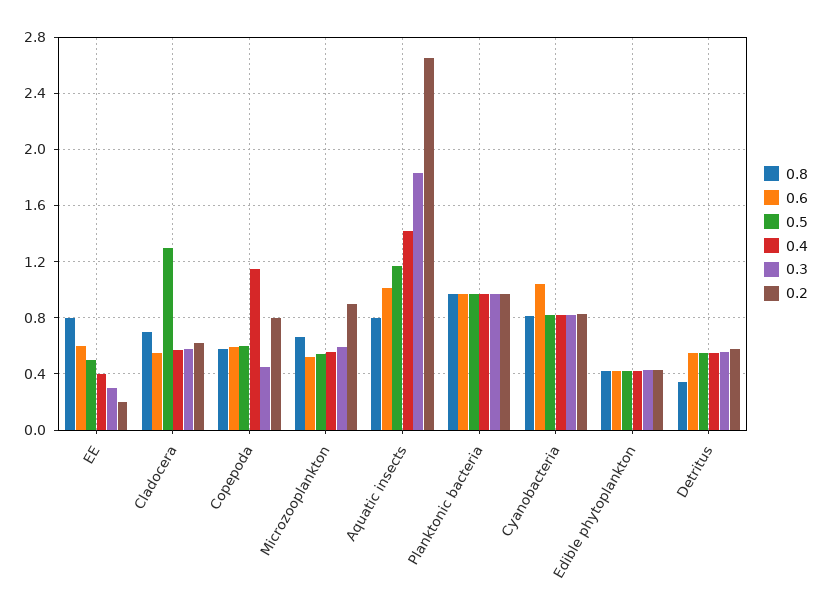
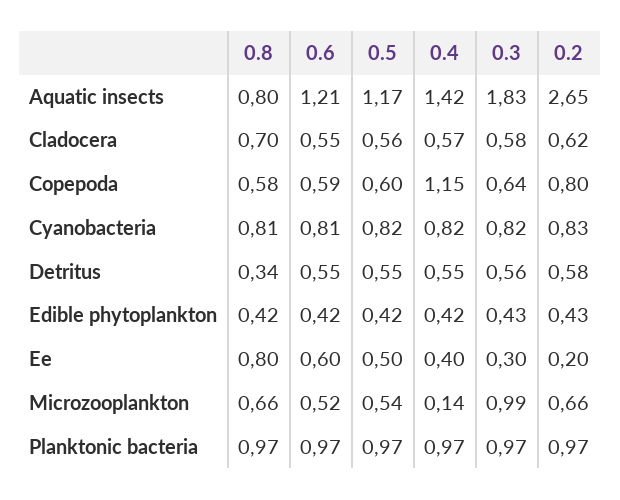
0.5, Cladocera: 1.3 -> 0.56
0.3, Copepoda: 0.45 -> 0.64
0.4, Microzooplankton: 0.55 -> 0.14
0.3, Microzooplankton: 0.6 -> 0.99
0.2, Microzooplankton: 0.9 -> 0.66
0.6, Aquatic insects: 1 -> 1.21
0.6, Cyanobacteria: 1.05 -> 0.81

